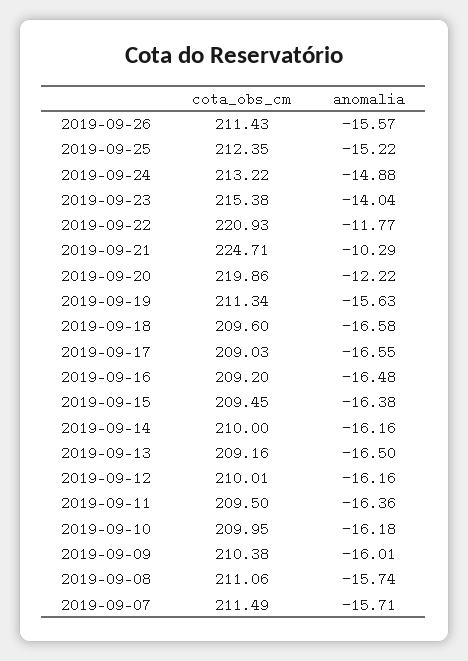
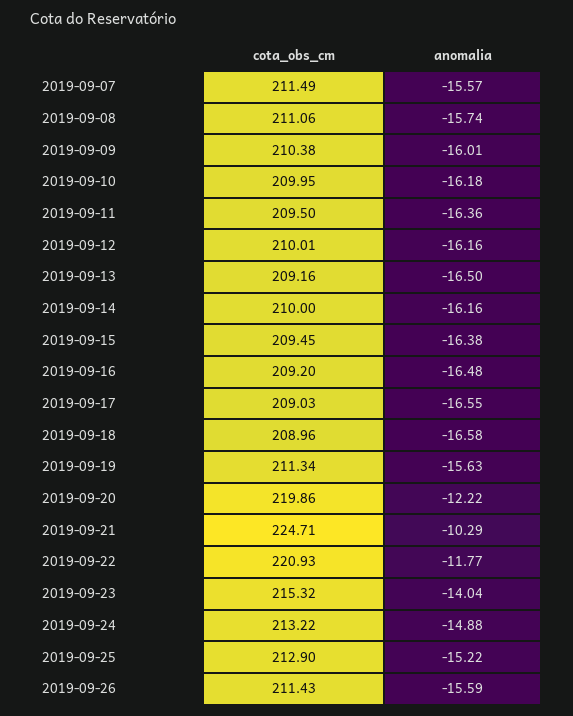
anomalia, 2019-09-26: -15.57 -> -15.59
cota_obs_cm, 2019-09-25: 212.35 -> 212.9
cota_obs_cm, 2019-09-23: 215.38 -> 215.32
cota_obs_cm, 2019-09-18: 209.6 -> 208.96
anomalia, 2019-09-07: -15.71 -> -15.57

